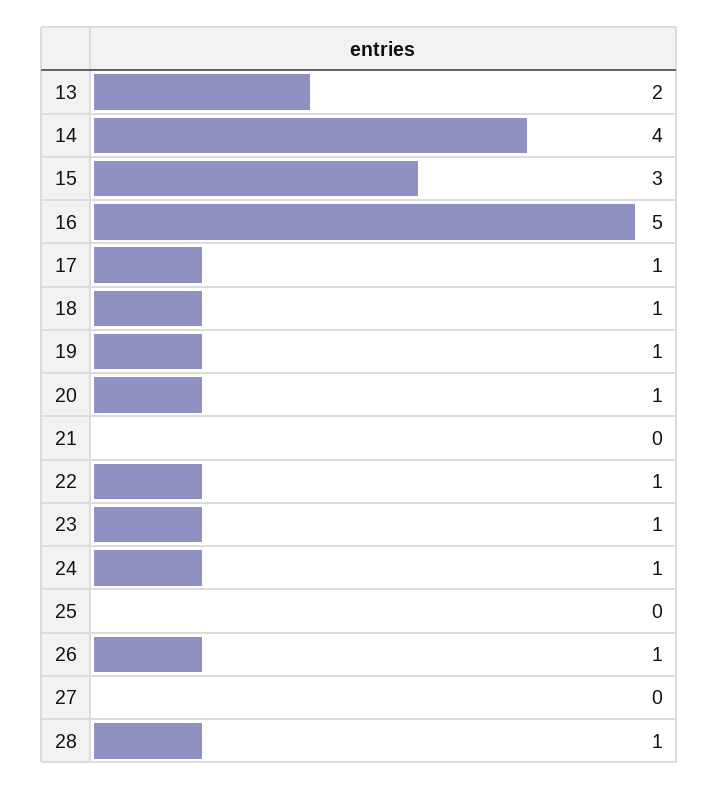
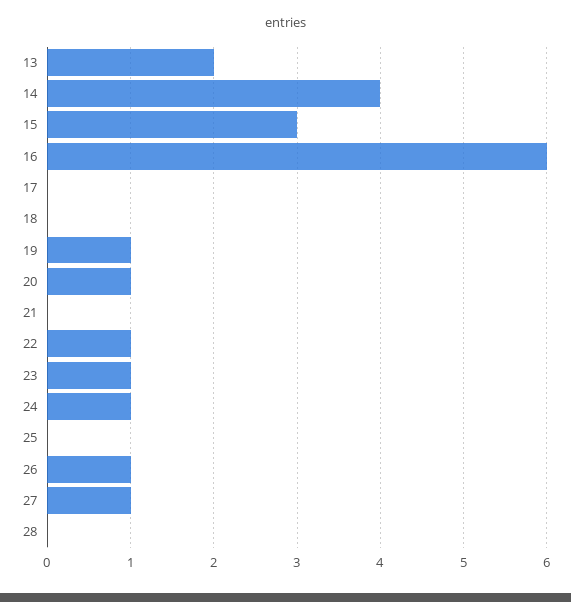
16: 5 -> 6
17: 1 -> 0
18: 1 -> 0
27: 0 -> 1
28: 1 -> 0

